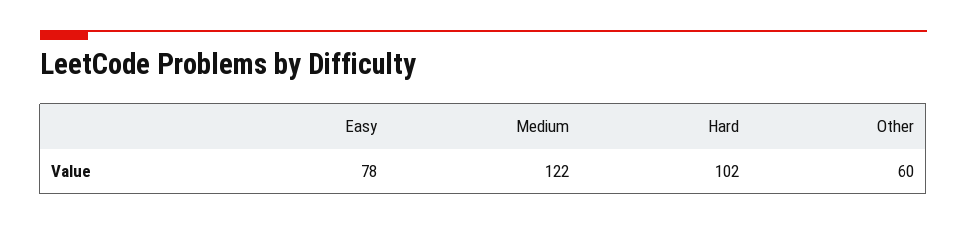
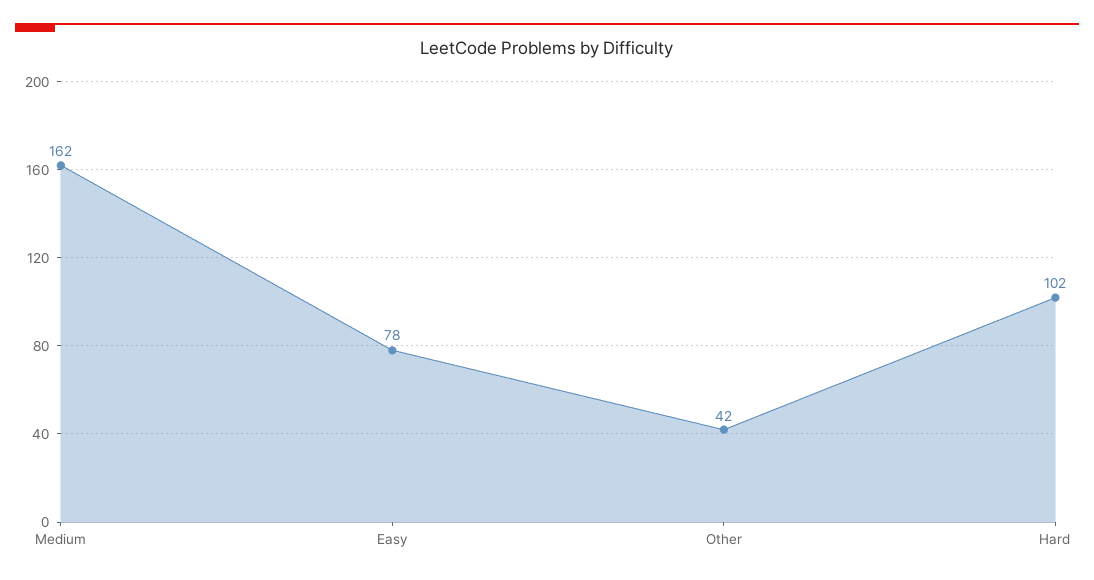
Medium: 122 -> 162
Other: 60 -> 42

